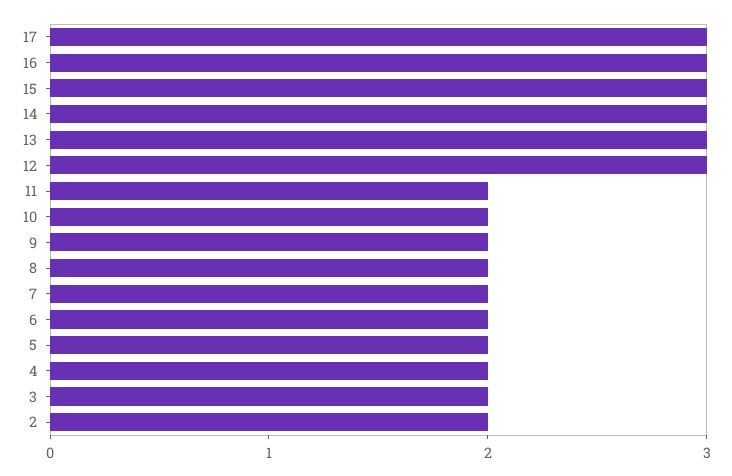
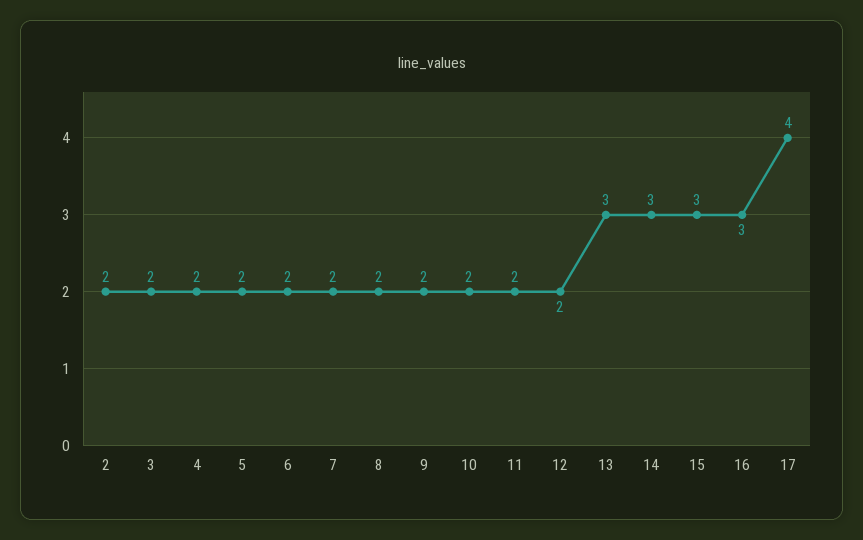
17: 3 -> 4
12: 3 -> 2

